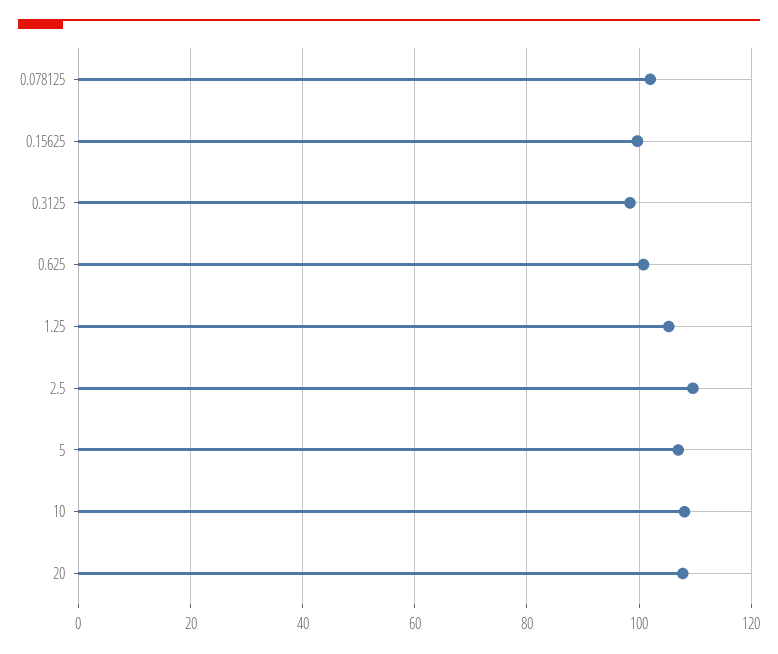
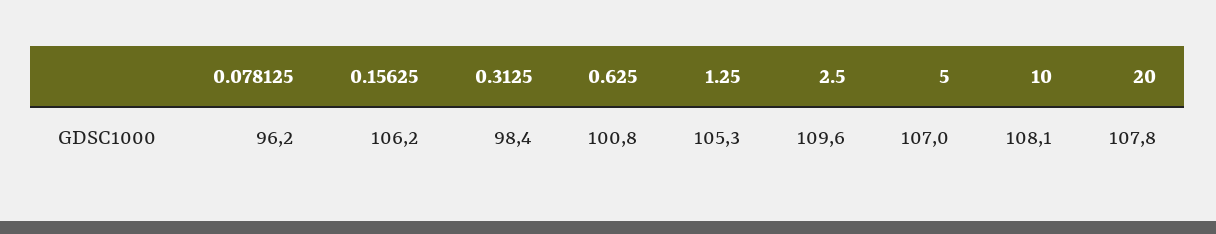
0.078125: 102 -> 96.2
0.15625: 100 -> 106.2

